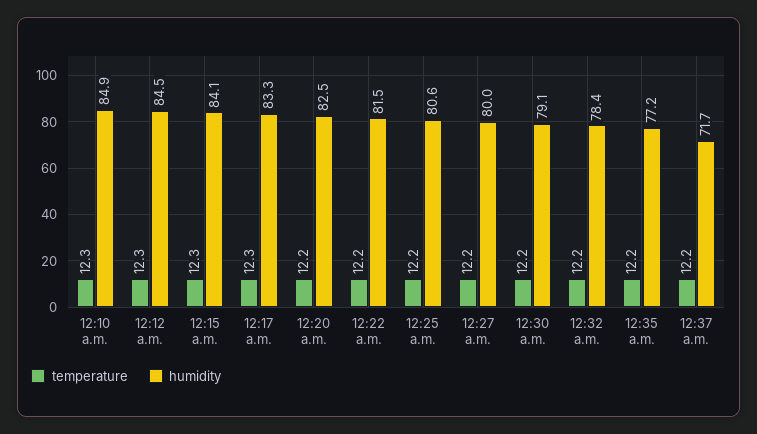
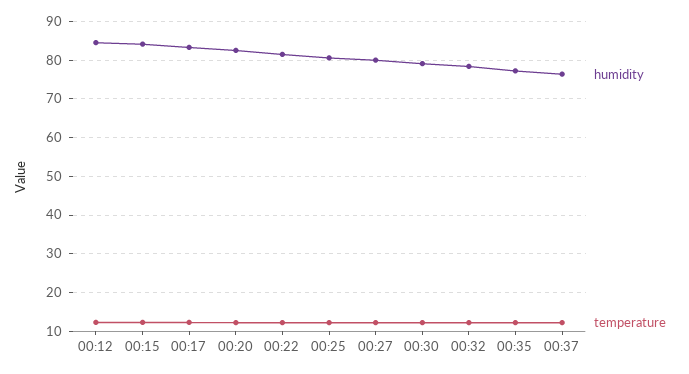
temperature, 12:10 a.m.: 12.3 -> none
humidity, 12:10 a.m.: 84.9 -> none
humidity, 12:37 a.m.: 71.7 -> 76

